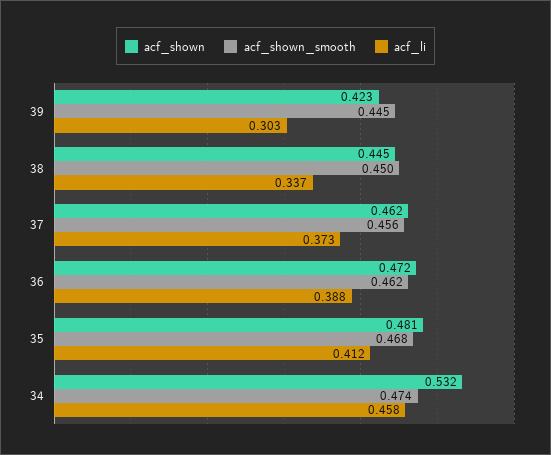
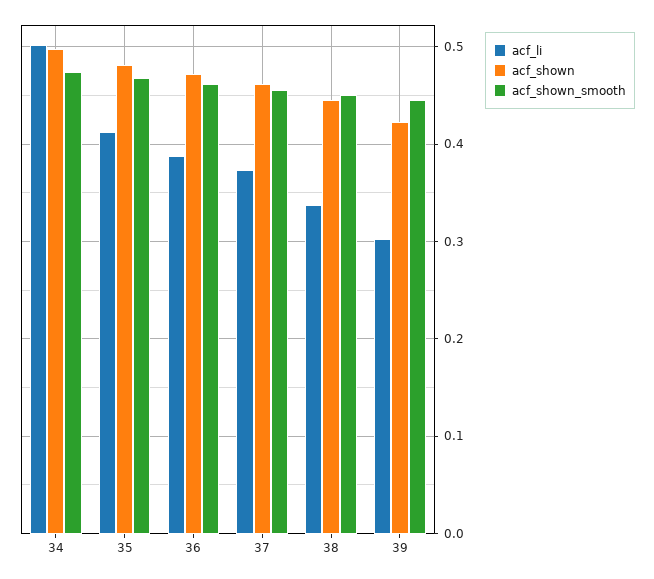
acf_shown, 34: 0.532 -> 0.5
acf_li, 34: 0.458 -> 0.5

